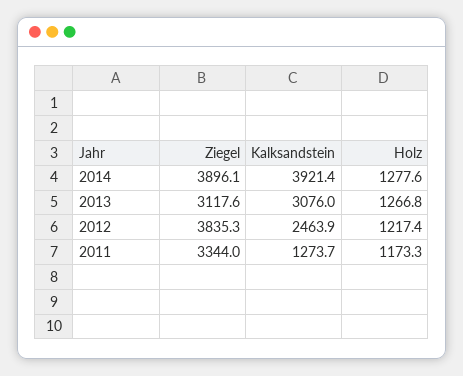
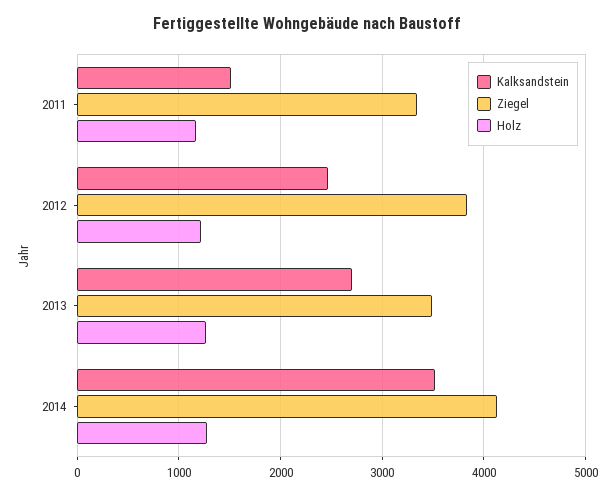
Ziegel, 2014: 3896.1 -> 4100
Kalksandstein, 2014: 3921.4 -> 3500
Ziegel, 2013: 3117.6 -> 3500
Kalksandstein, 2013: 3076 -> 2700
Kalksandstein, 2011: 1273.7 -> 1500

